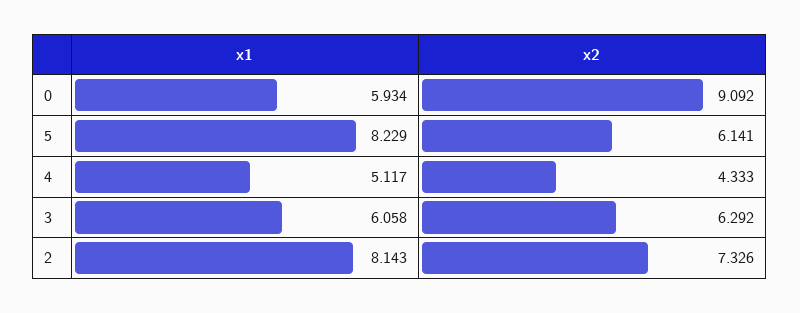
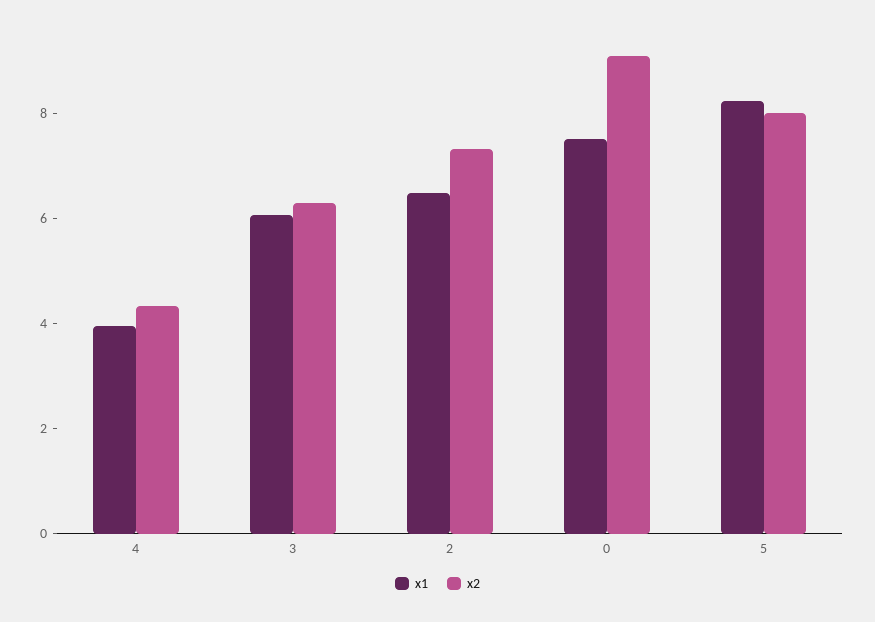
x1, 0: 5.934 -> 7.5
x2, 5: 6.141 -> 8
x1, 4: 5.117 -> 4
x1, 2: 8.143 -> 6.5

